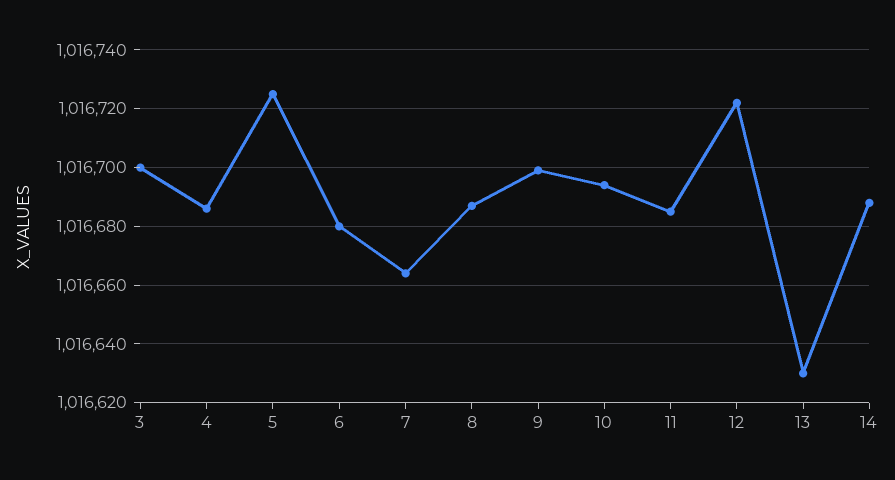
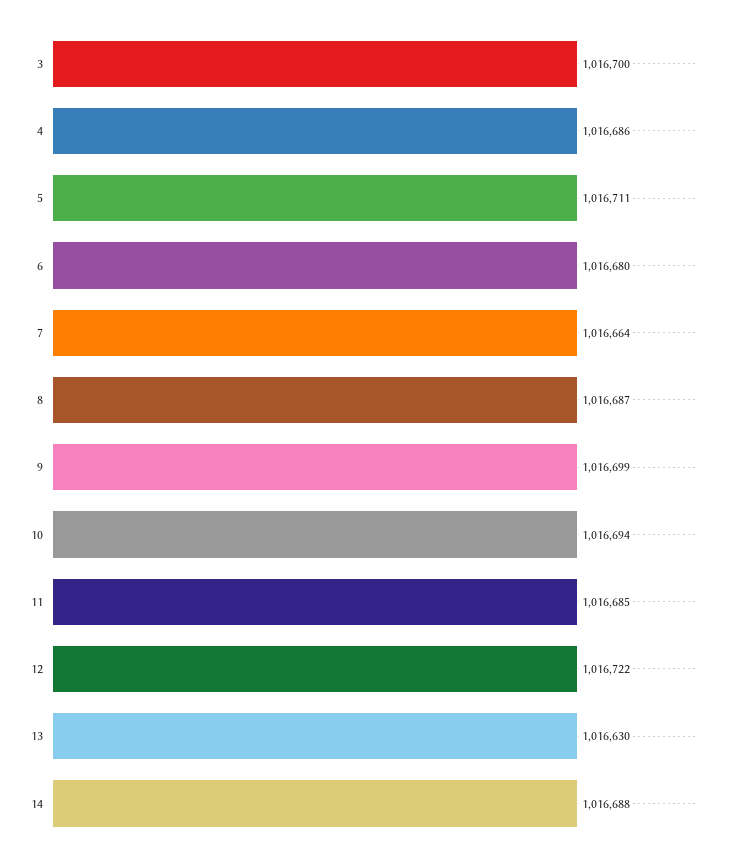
5: 1016725 -> 1016711

